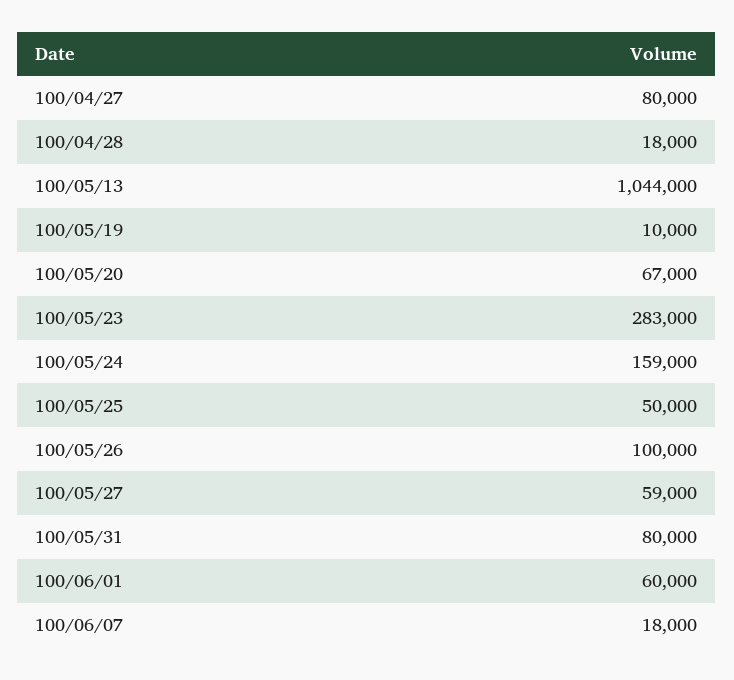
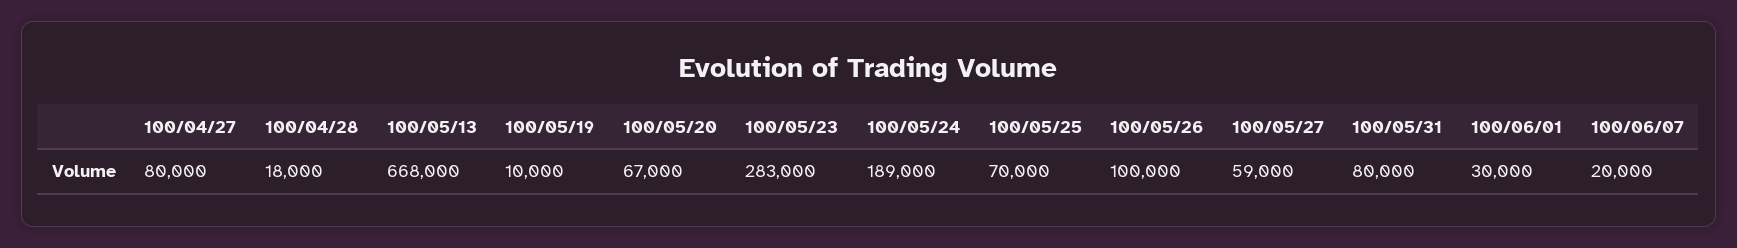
100/05/13: 1044000 -> 668000
100/05/24: 159000 -> 189000
100/05/25: 50000 -> 70000
100/06/01: 60000 -> 30000
100/06/07: 18000 -> 20000

